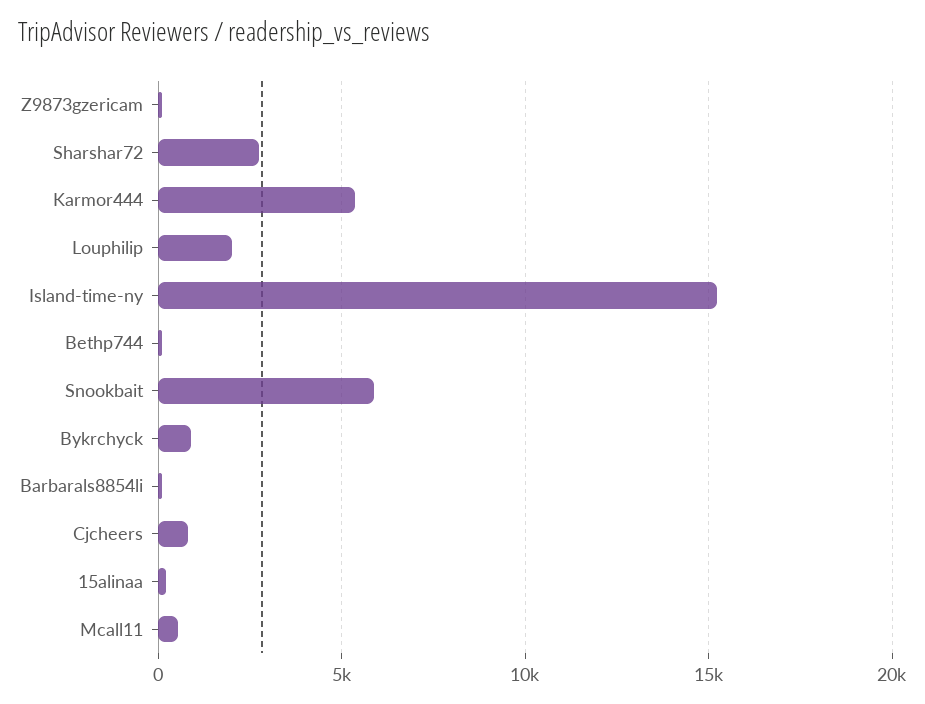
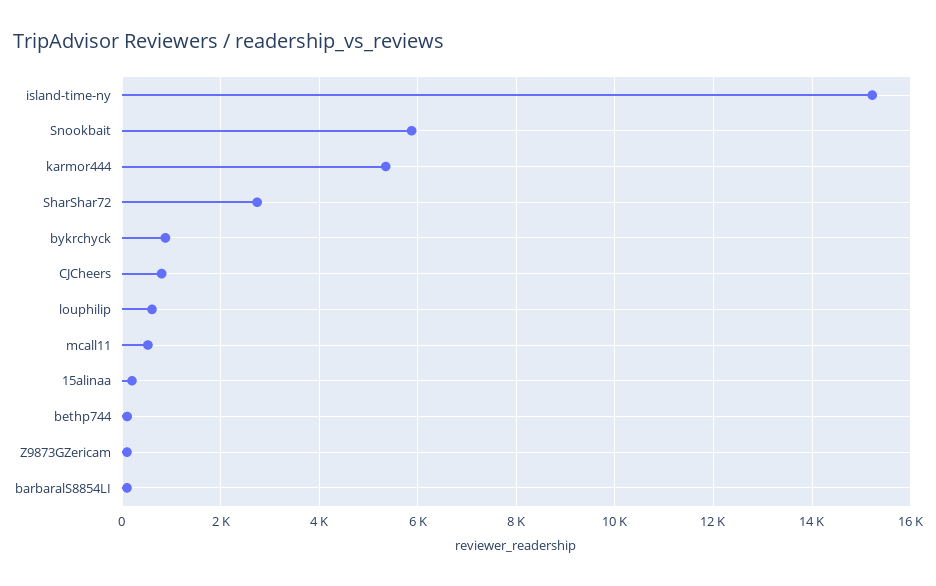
Louphilip: 2000 -> 600

